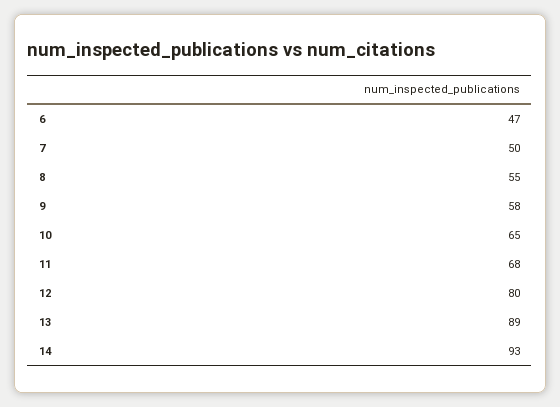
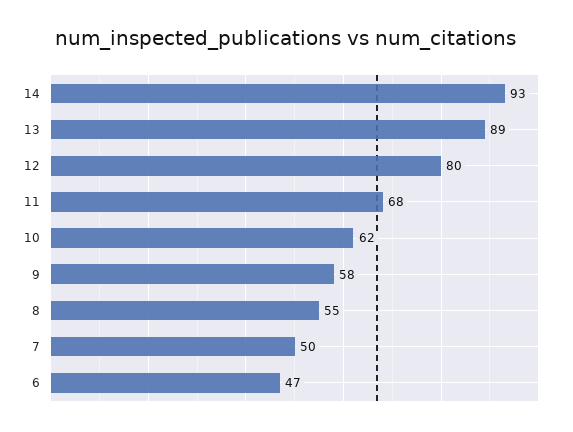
10: 65 -> 62

